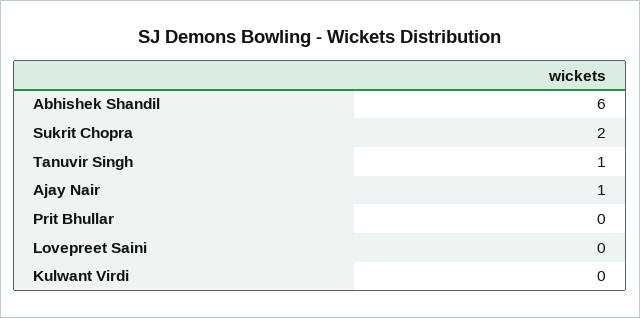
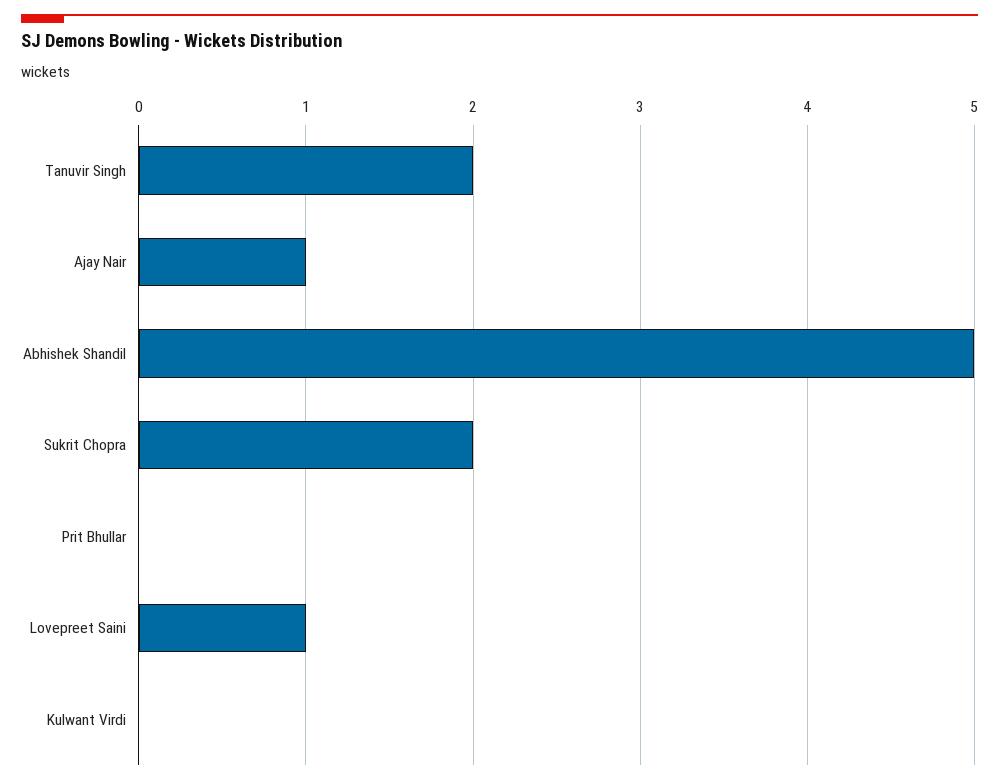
Abhishek Shandil: 6 -> 5
Tanuvir Singh: 1 -> 2
Lovepreet Saini: 0 -> 1

